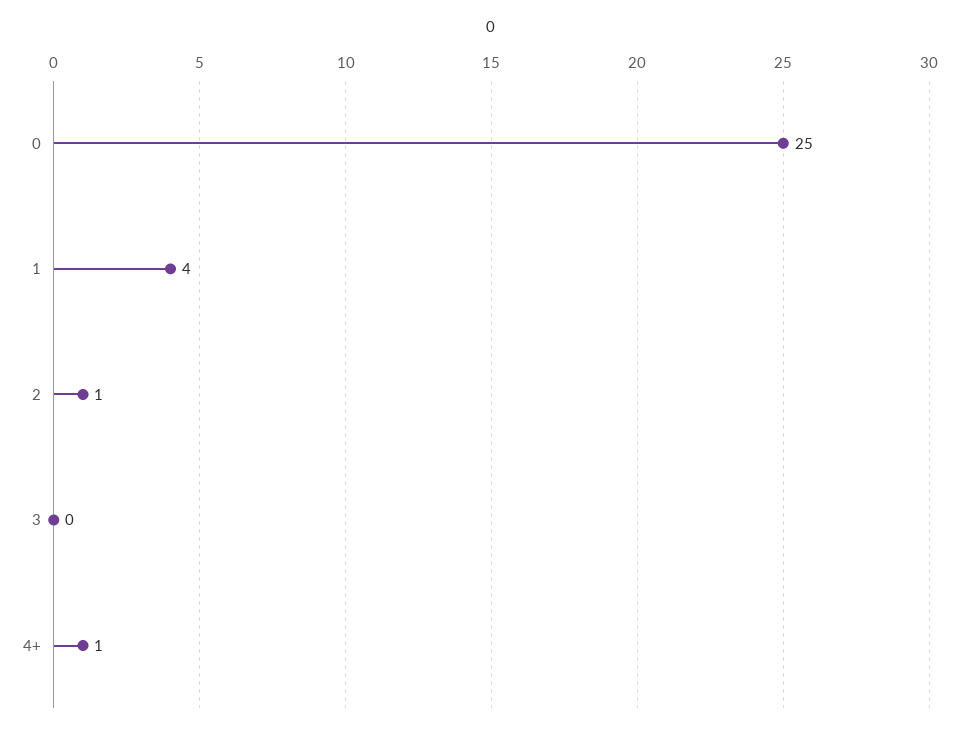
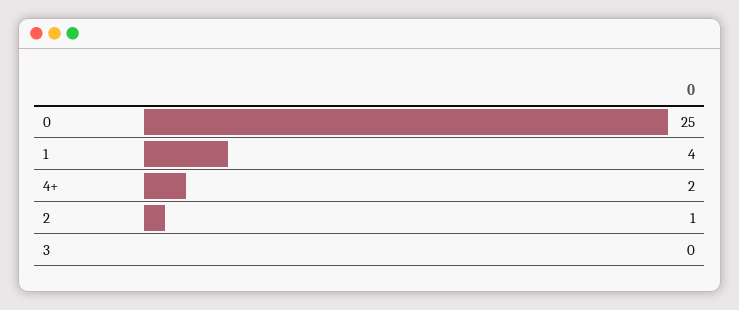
4+: 1 -> 2

